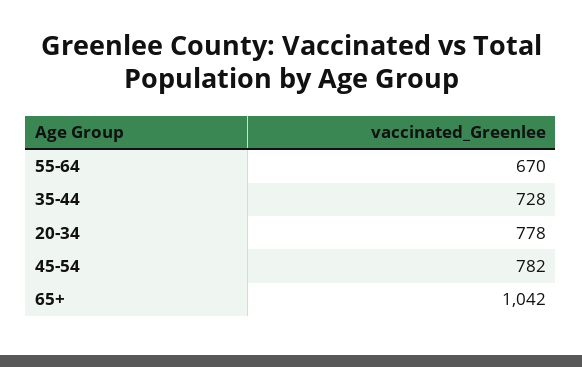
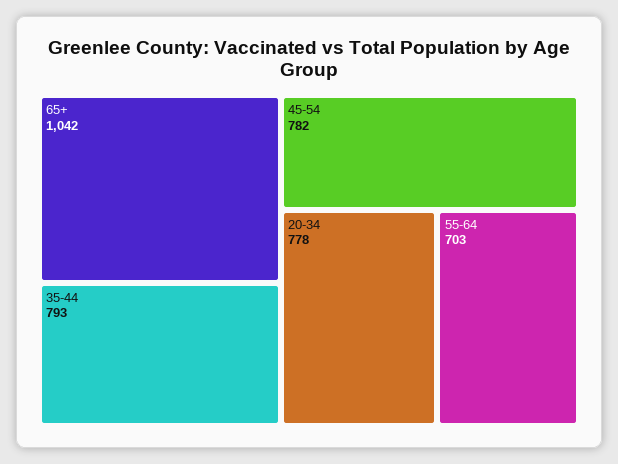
55-64: 670 -> 703
35-44: 728 -> 793

